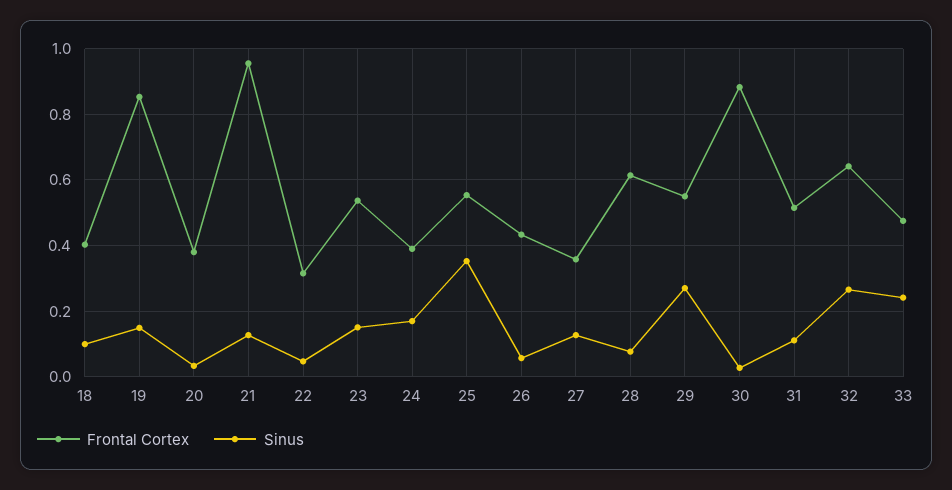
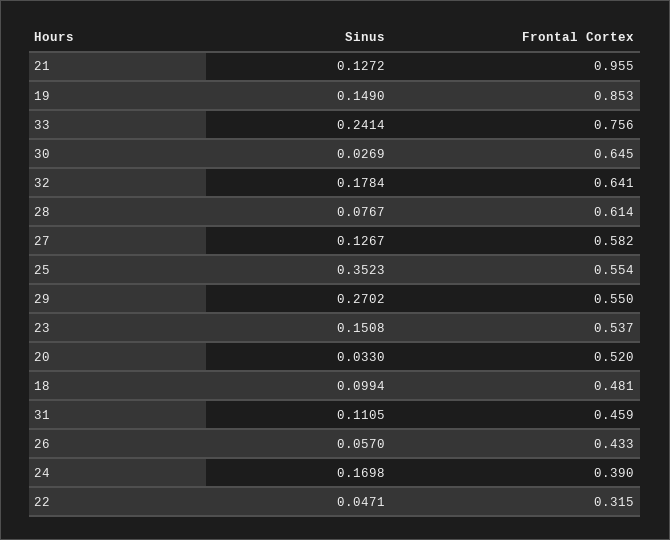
Frontal Cortex, 18: 0.4 -> 0.481
Frontal Cortex, 20: 0.38 -> 0.52
Frontal Cortex, 27: 0.36 -> 0.582
Frontal Cortex, 30: 0.88 -> 0.645
Frontal Cortex, 31: 0.52 -> 0.459
Sinus, 32: 0.26 -> 0.1784
Frontal Cortex, 33: 0.48 -> 0.756

